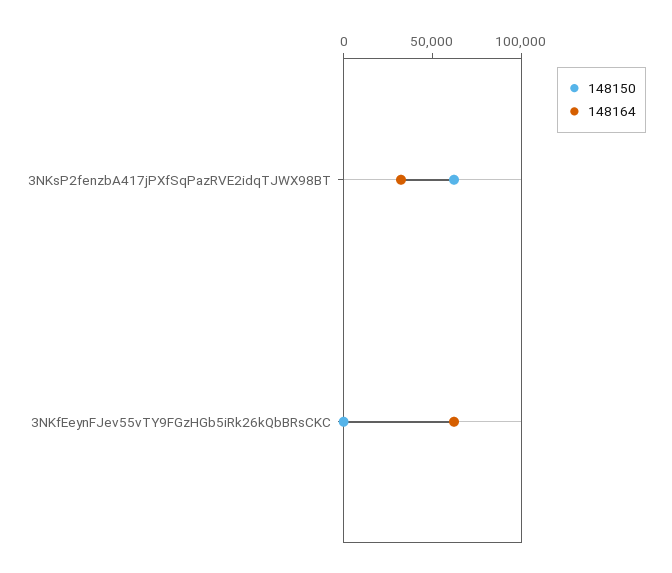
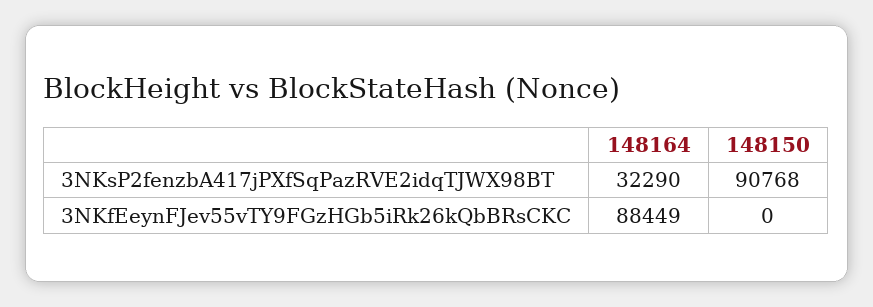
148150, 3NKsP2fenzbA417jPXfSqPazRVE2idqTJWX98BT: 60000 -> 90768
148164, 3NKfEeynFJev55vTY9FGzHGb5iRk26kQbBRsCKC: 60000 -> 88449

